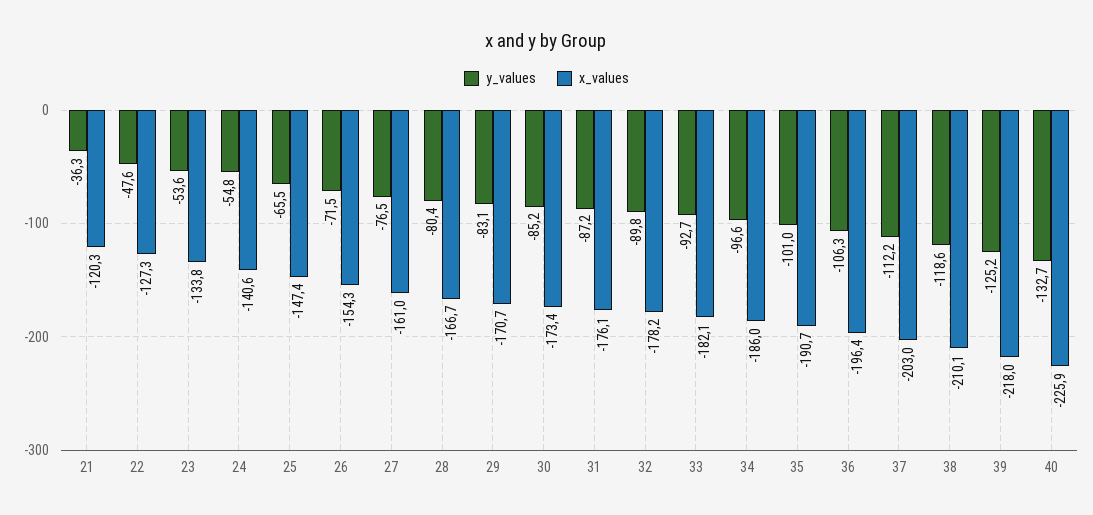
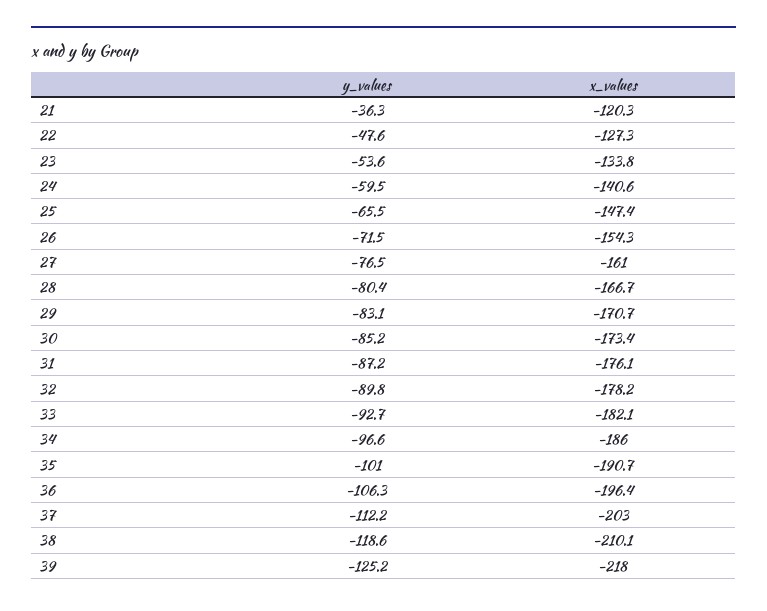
y_values, 24: -54.8 -> -59.5
y_values, 40: -132.7 -> none
x_values, 40: -225.9 -> none

